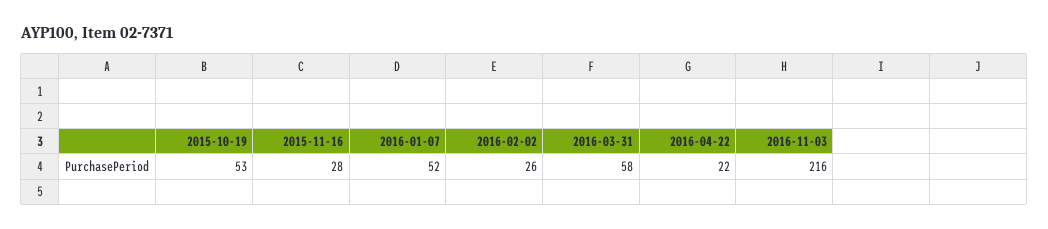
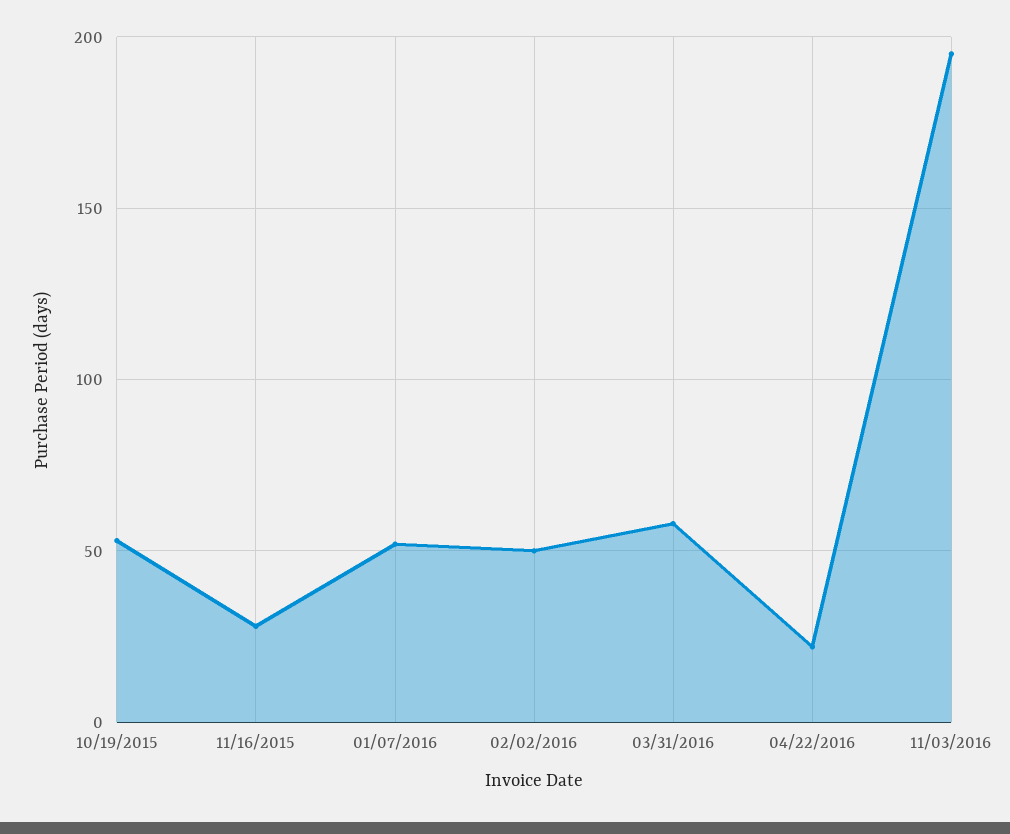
2016-02-02: 26 -> 50
2016-11-03: 216 -> 195

